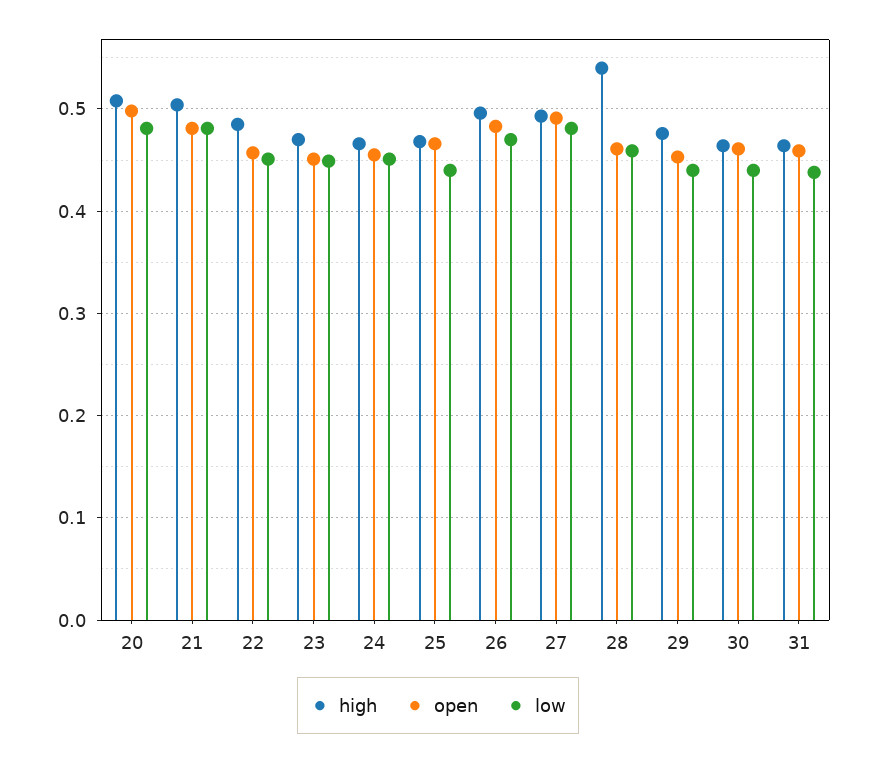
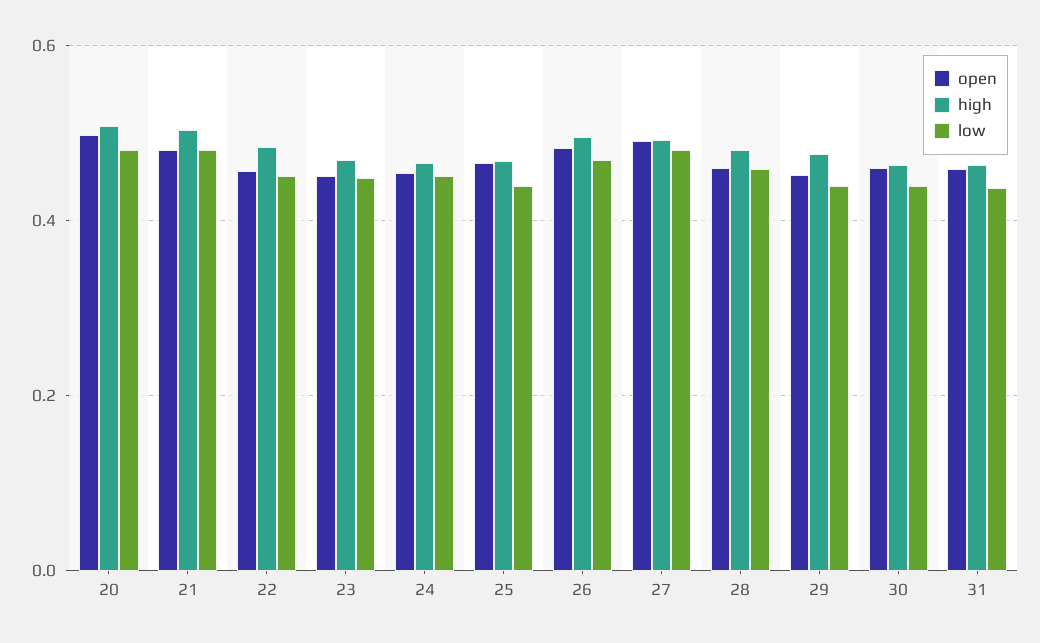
high, 28: 0.54 -> 0.48

